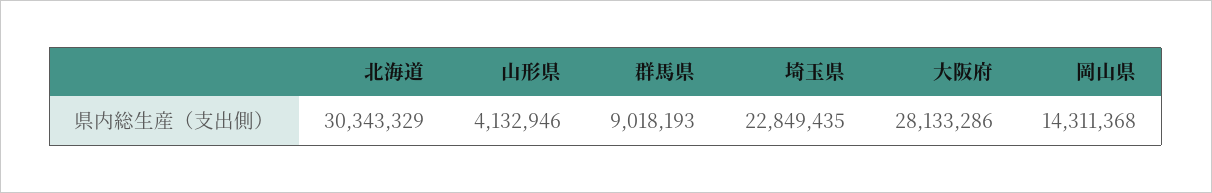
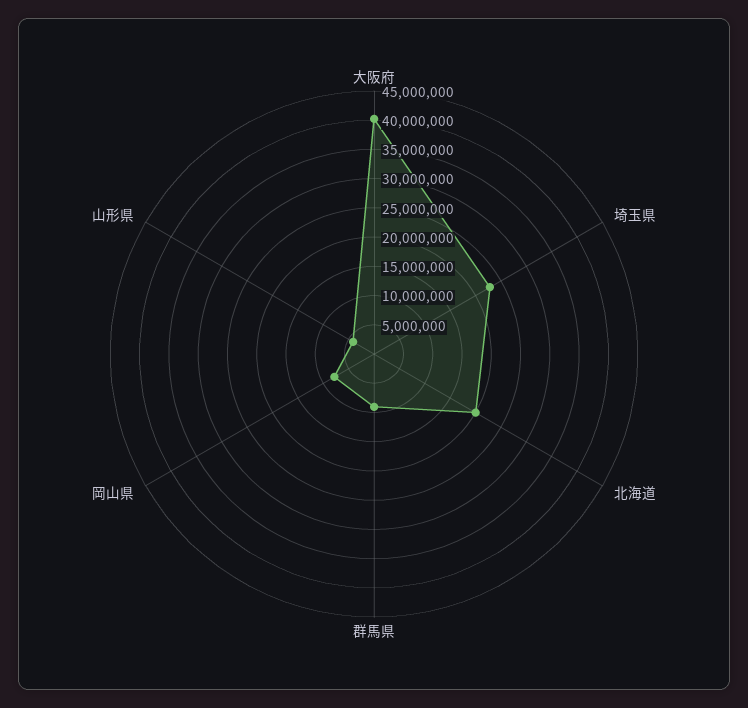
北海道: 30343329 -> 20000000
大阪府: 28133286 -> 40000000
岡山県: 14311368 -> 7500000

